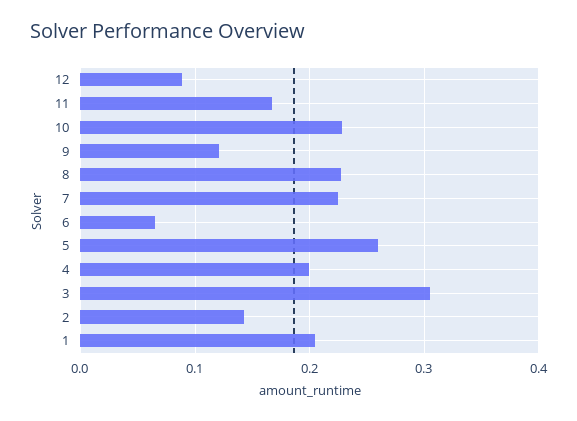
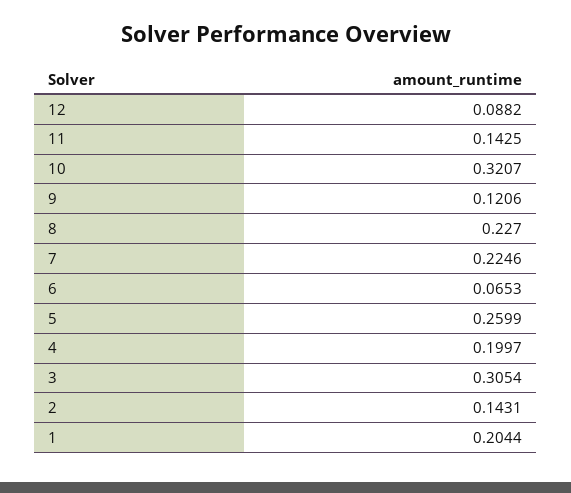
11: 0.17 -> 0.1425
10: 0.23 -> 0.3207

